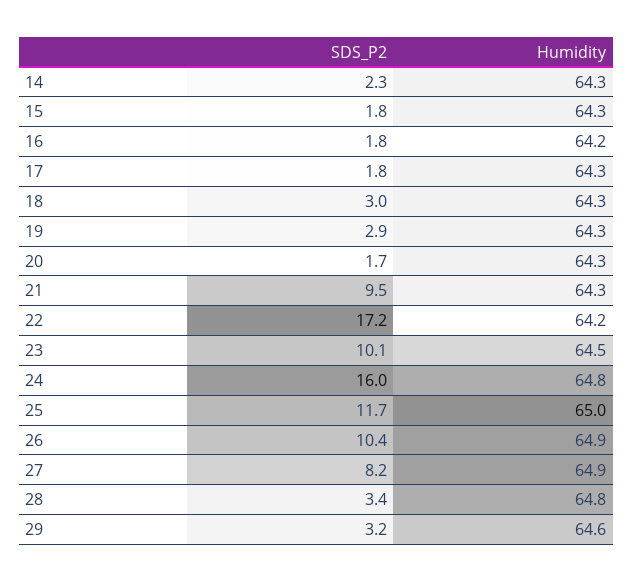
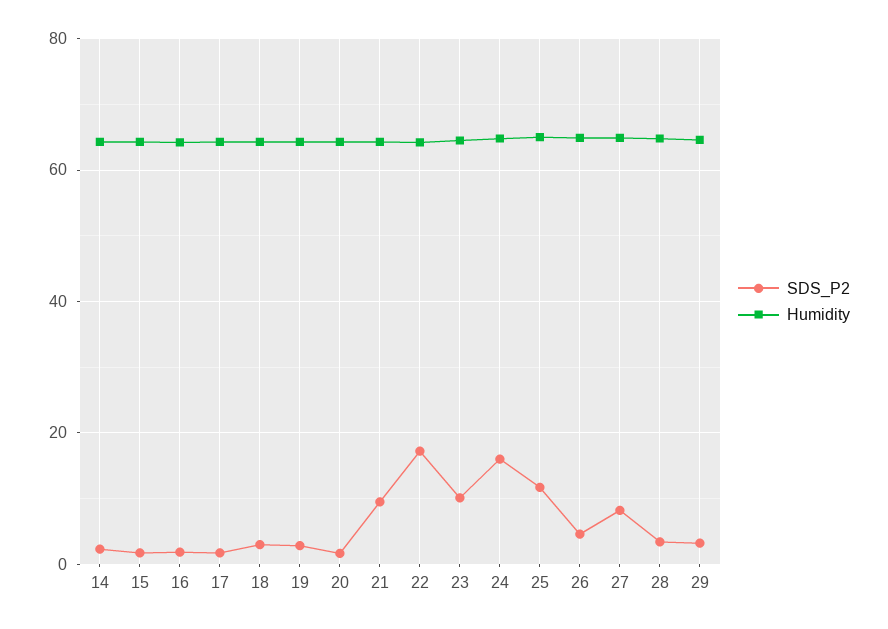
SDS_P2, 26: 10.4 -> 4

